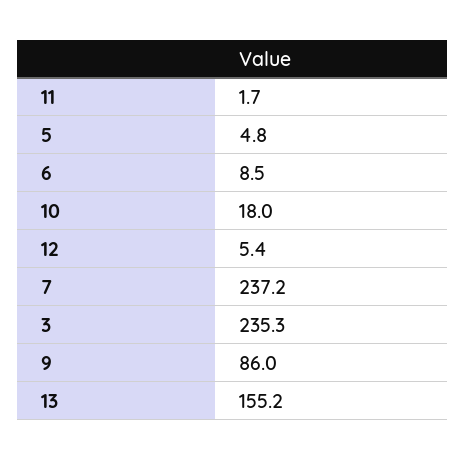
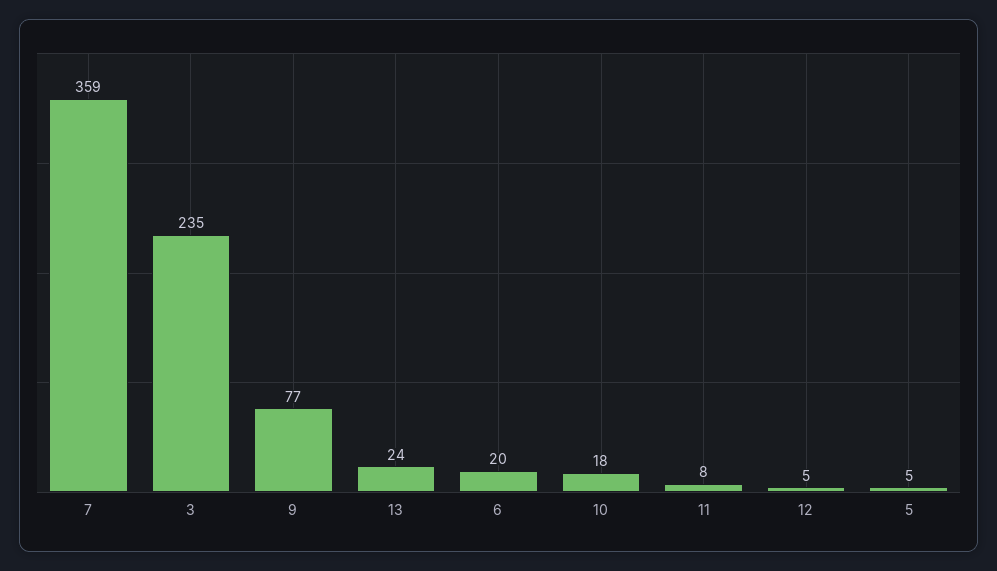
11: 1.7 -> 8
6: 8.5 -> 20
7: 237.2 -> 359
9: 86 -> 77
13: 155.2 -> 24

